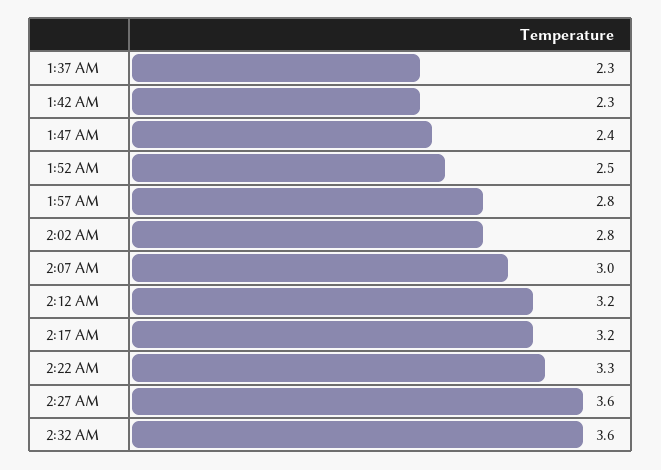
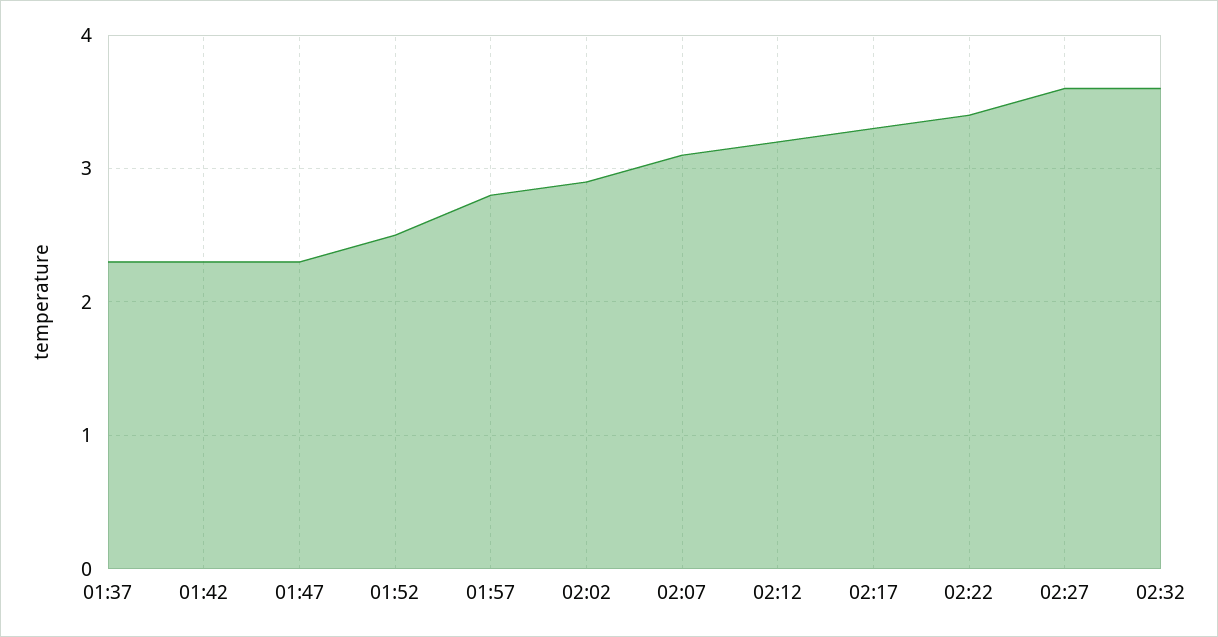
1:47 AM: 2.4 -> 2.3
2:02 AM: 2.8 -> 2.9
2:07 AM: 3 -> 3.1
2:17 AM: 3.2 -> 3.3
2:22 AM: 3.3 -> 3.4

